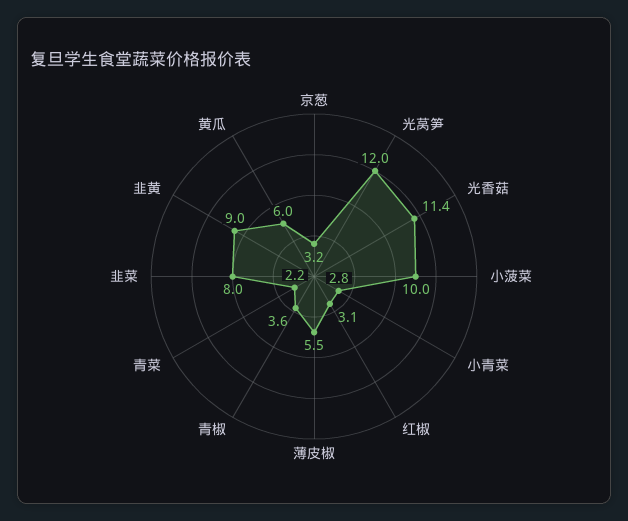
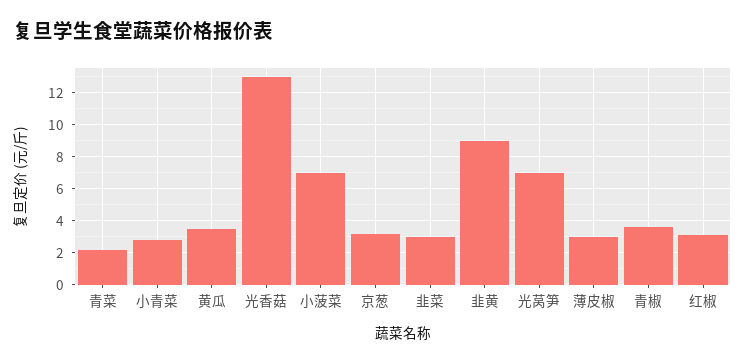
光莴笋: 12 -> 7
光香菇: 11.4 -> 13
小菠菜: 10 -> 7
薄皮椒: 5.5 -> 3
韭菜: 8 -> 3
黄瓜: 6 -> 3.5

